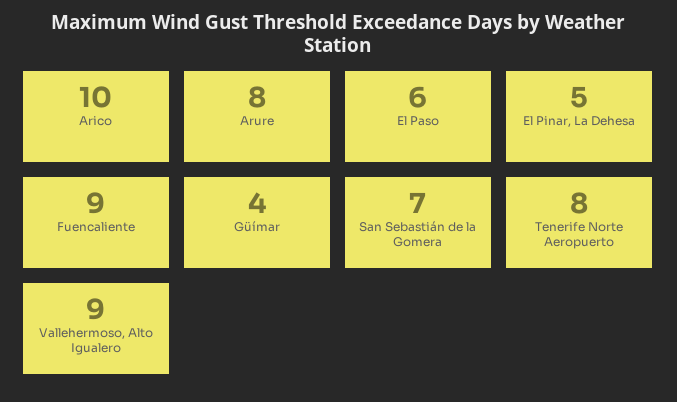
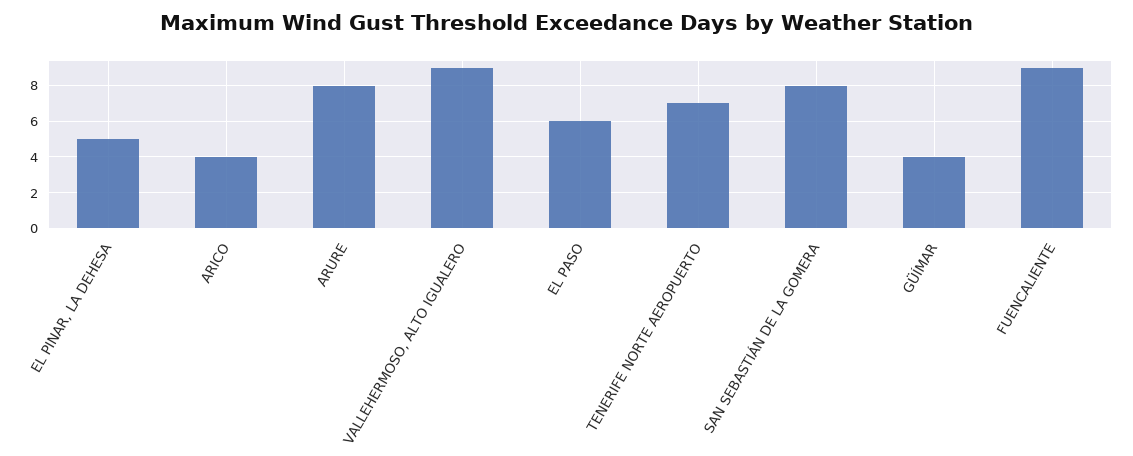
Arico: 10 -> 4
San Sebastián de la Gomera: 7 -> 8
Tenerife Norte Aeropuerto: 8 -> 7

